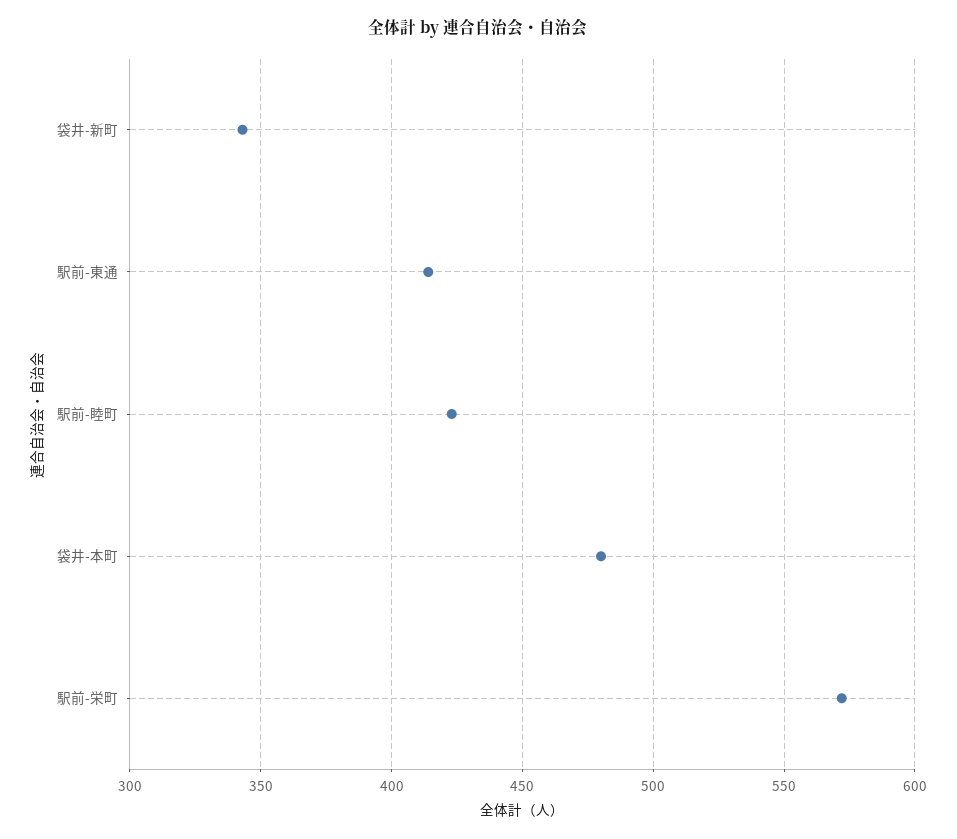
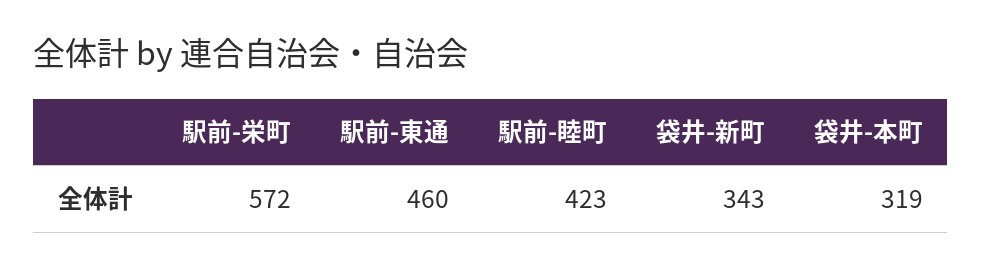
駅前-東通: 415 -> 460
袋井-本町: 480 -> 319

